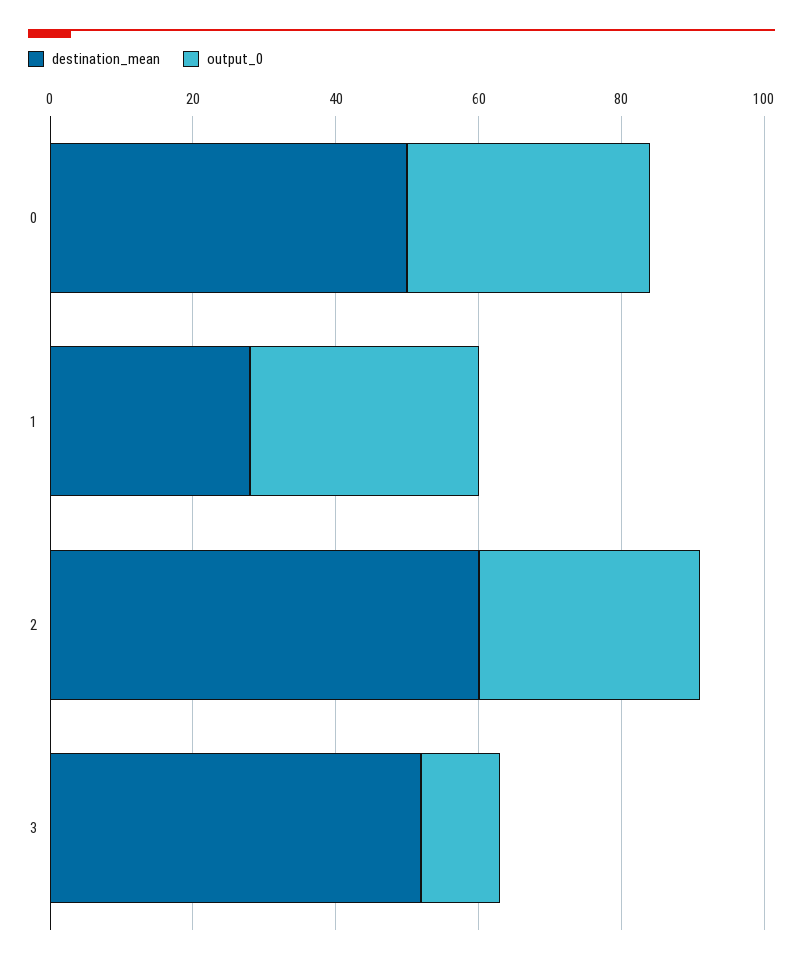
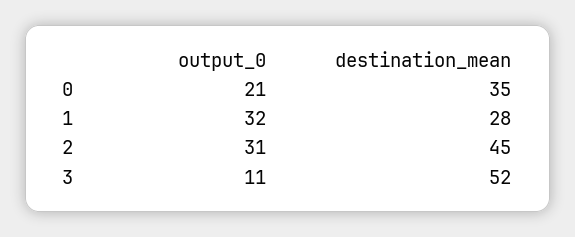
destination_mean, 0: 50 -> 35
output_0, 0: 35 -> 21
destination_mean, 2: 60 -> 45

